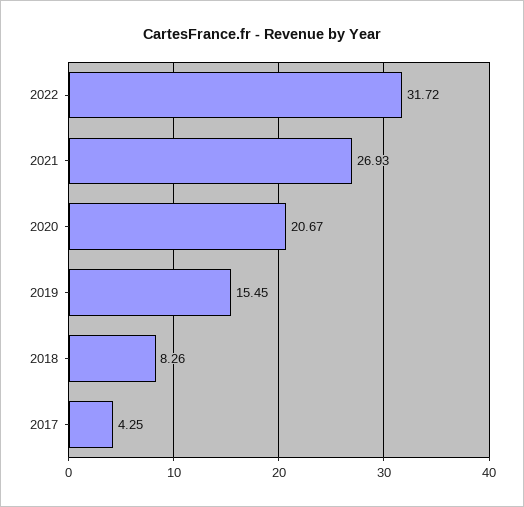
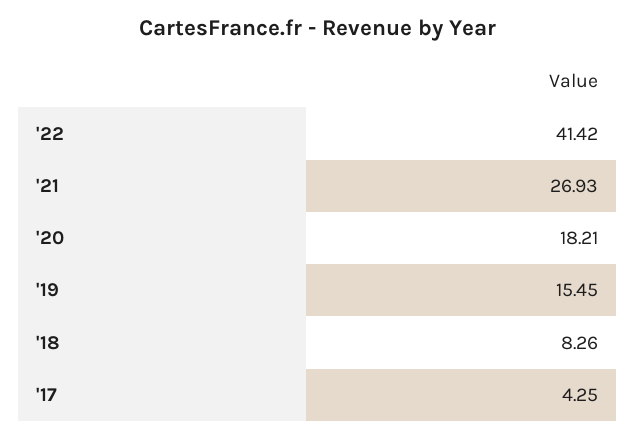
2022: 31.72 -> 41.42
2020: 20.67 -> 18.21

